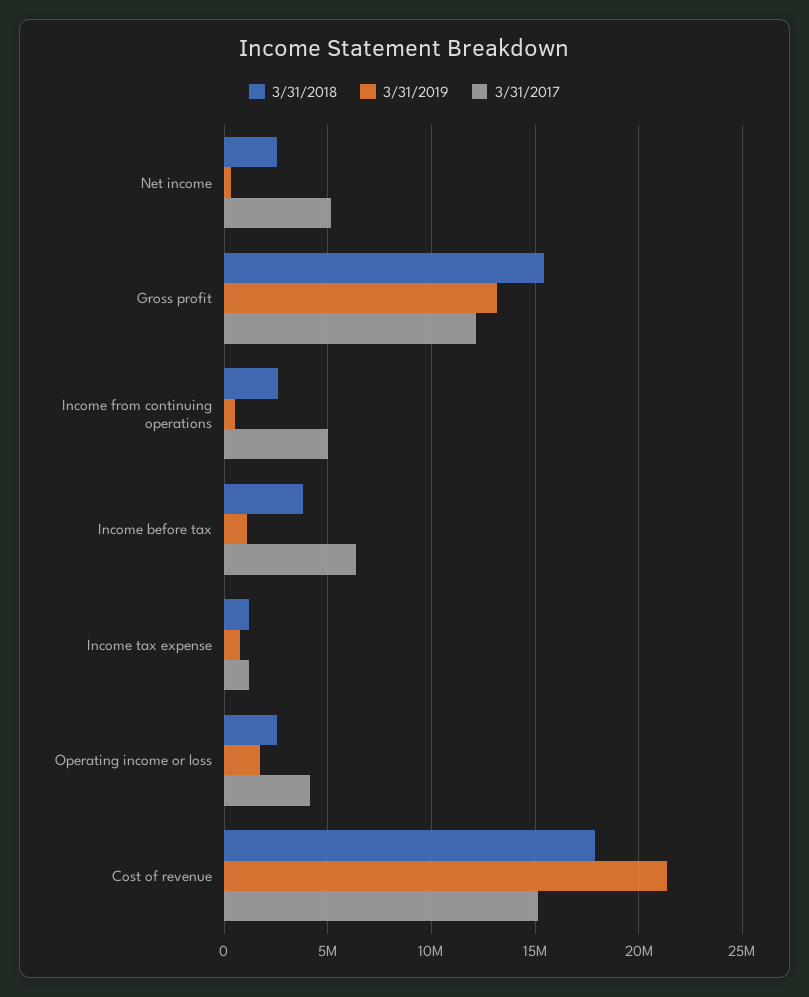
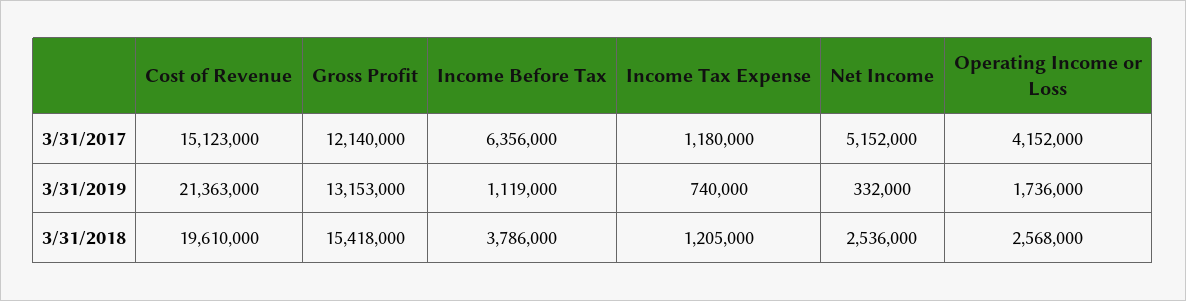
3/31/2018, Income from continuing operations: 2500000 -> none
3/31/2019, Income from continuing operations: 500000 -> none
3/31/2017, Income from continuing operations: 5000000 -> none
3/31/2018, Cost of revenue: 18000000 -> 19610000

